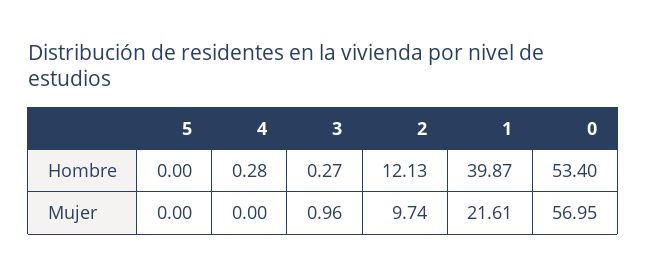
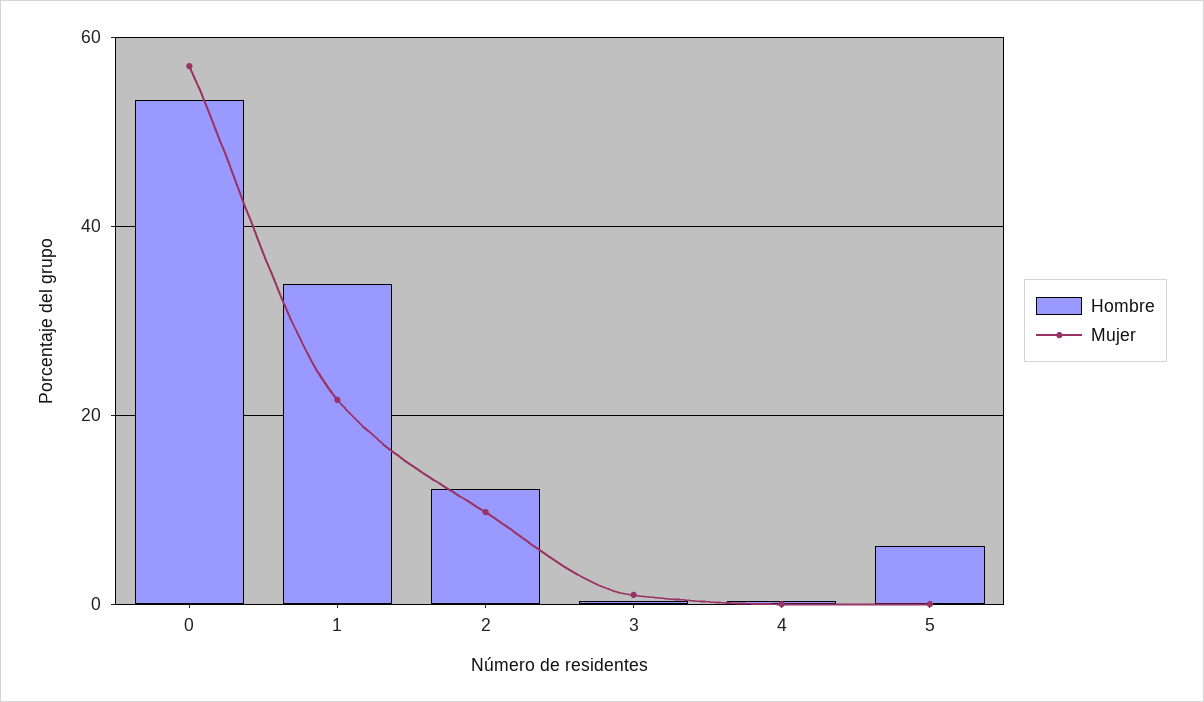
Hombre, 5: 0 -> 6
Hombre, 1: 39.87 -> 34

